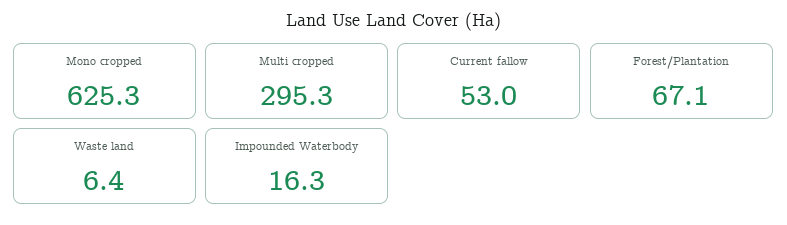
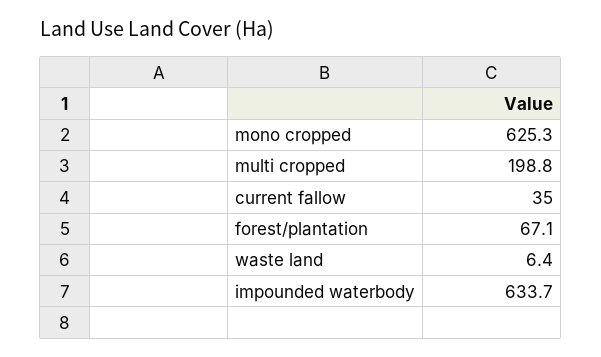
Multi cropped: 295.3 -> 198.8
Current fallow: 53 -> 35
Impounded Waterbody: 16.3 -> 633.7

